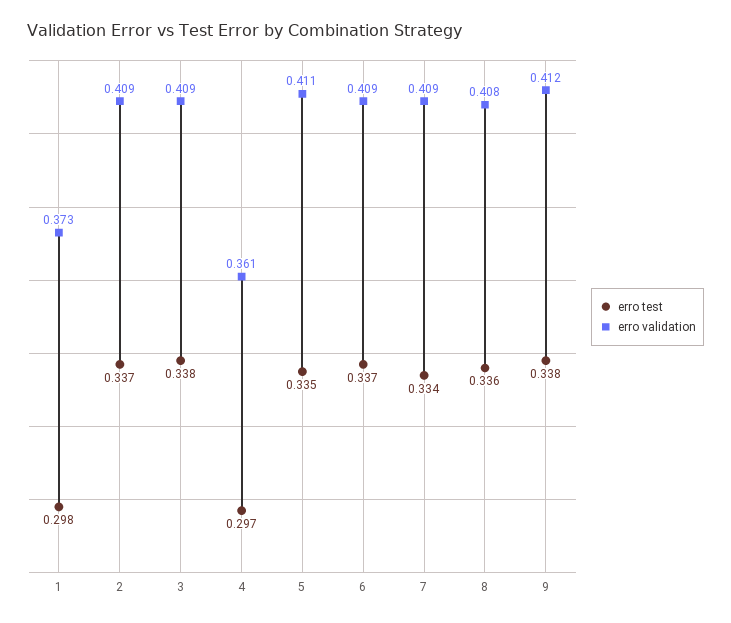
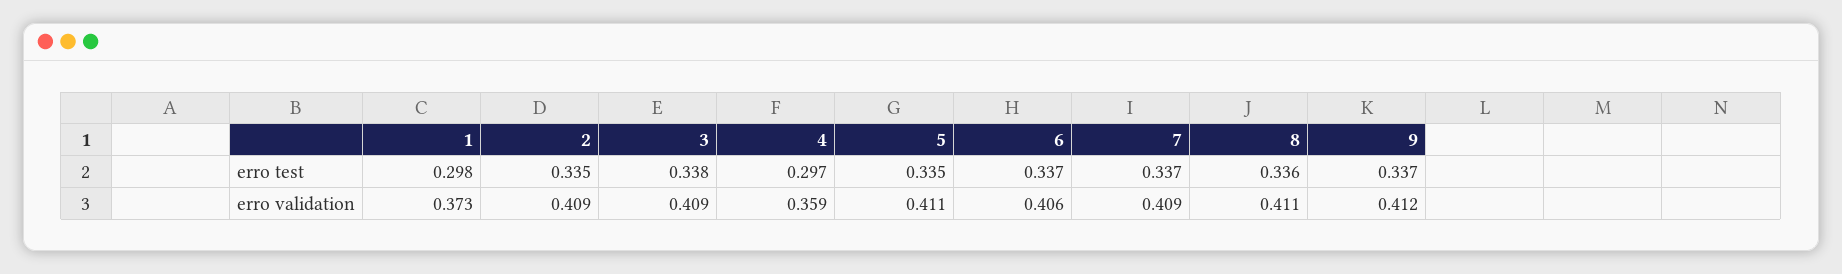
erro test, 2: 0.337 -> 0.335
erro validation, 4: 0.361 -> 0.359
erro validation, 6: 0.409 -> 0.406
erro test, 7: 0.334 -> 0.337
erro validation, 8: 0.408 -> 0.411
erro test, 9: 0.338 -> 0.337

